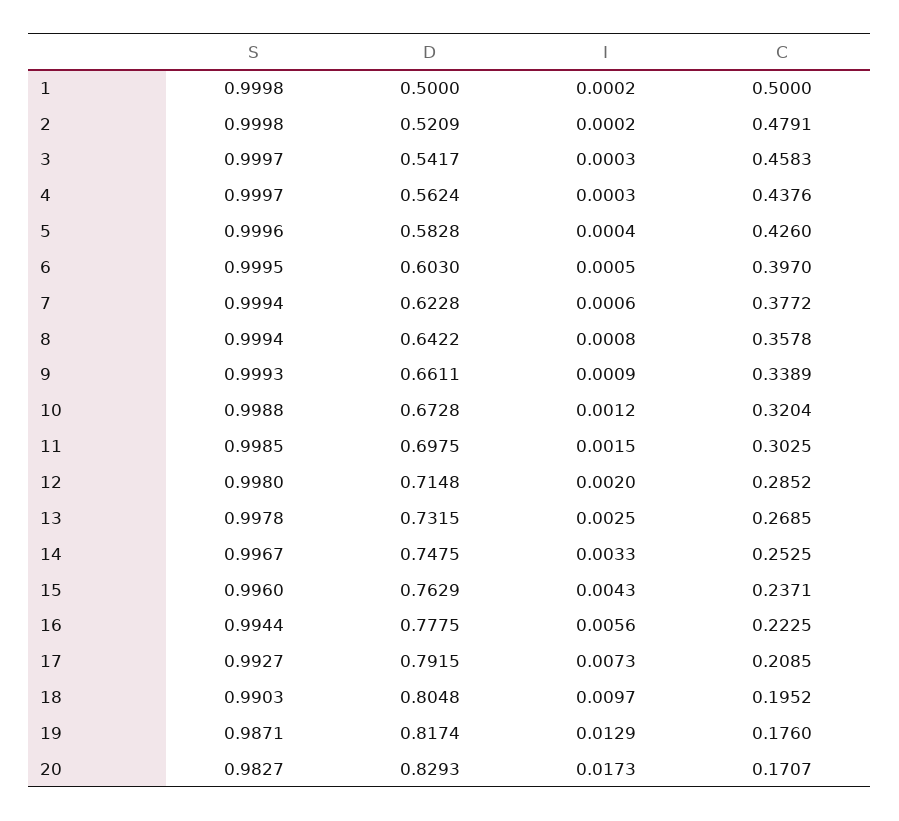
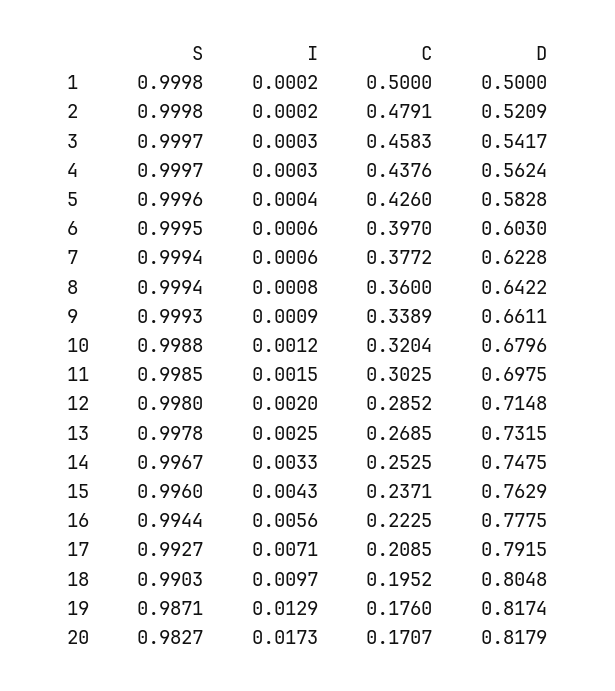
I, 6: 0.0005 -> 0.0006
C, 8: 0.3578 -> 0.36
D, 10: 0.6728 -> 0.6796
I, 17: 0.0073 -> 0.0071
D, 20: 0.8293 -> 0.8179

